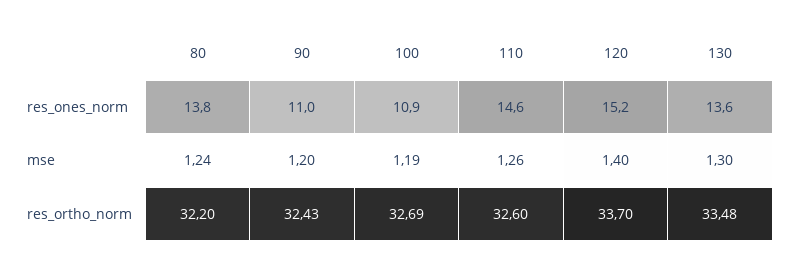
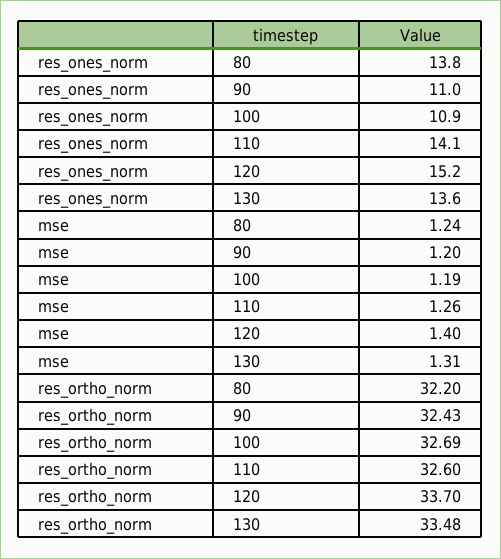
110, res_ones_norm: 14.6 -> 14.1
130, mse: 1.3 -> 1.31

